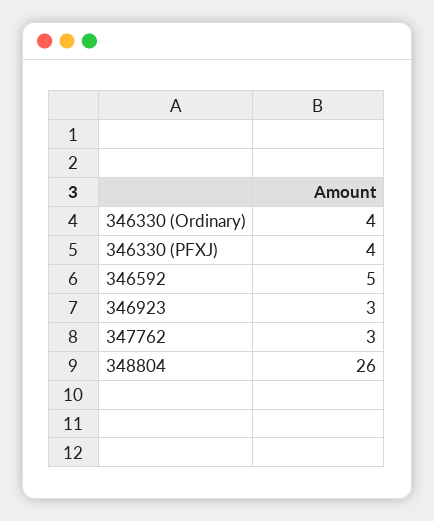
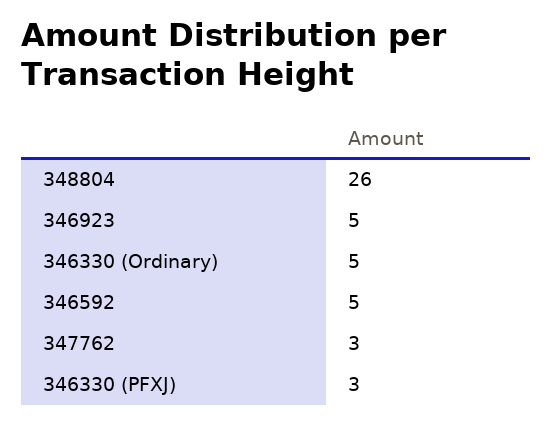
346330 (Ordinary): 4 -> 5
346330 (PFXJ): 4 -> 3
346923: 3 -> 5

